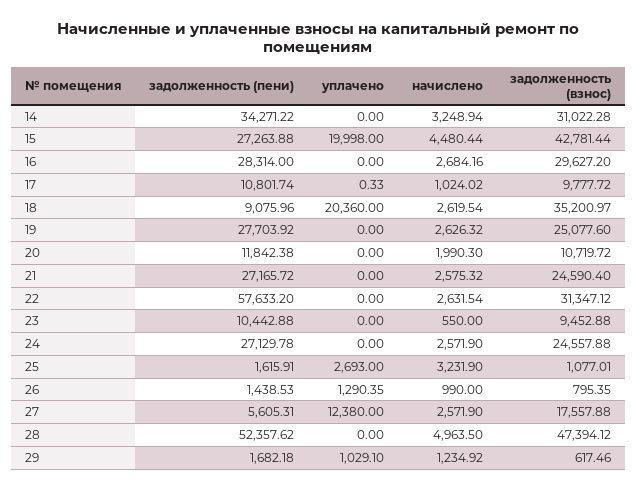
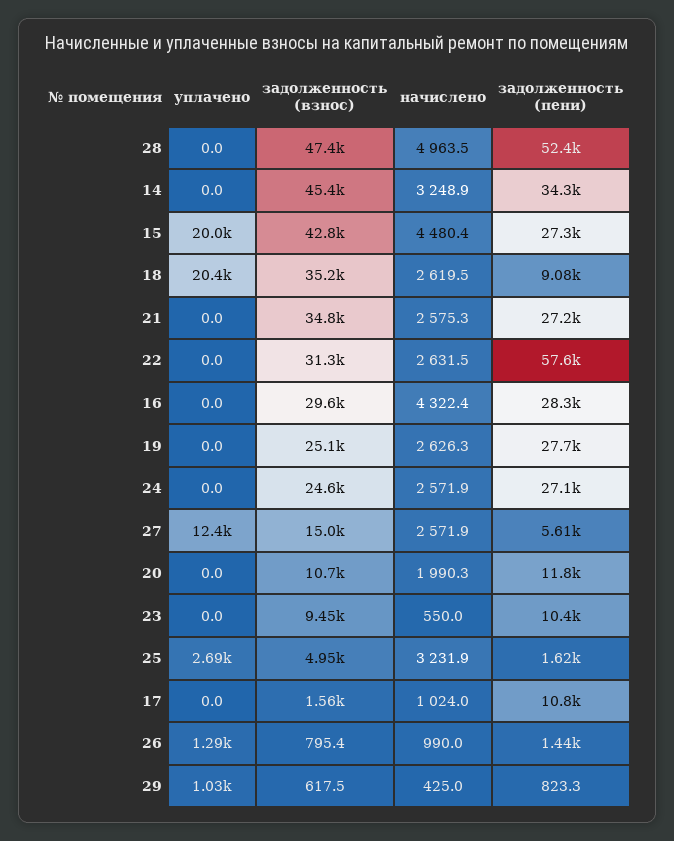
задолженность (взнос), 14: 31022.28 -> 45400
начислено, 16: 2684.16 -> 4322.4
уплачено, 17: 0.33 -> 0
задолженность (взнос), 17: 9777.72 -> 1560
задолженность (взнос), 21: 24590.4 -> 34800
задолженность (взнос), 25: 1077.01 -> 4950
задолженность (взнос), 27: 17557.88 -> 15000
задолженность (пени), 29: 1682.18 -> 823.3
начислено, 29: 1234.92 -> 425

